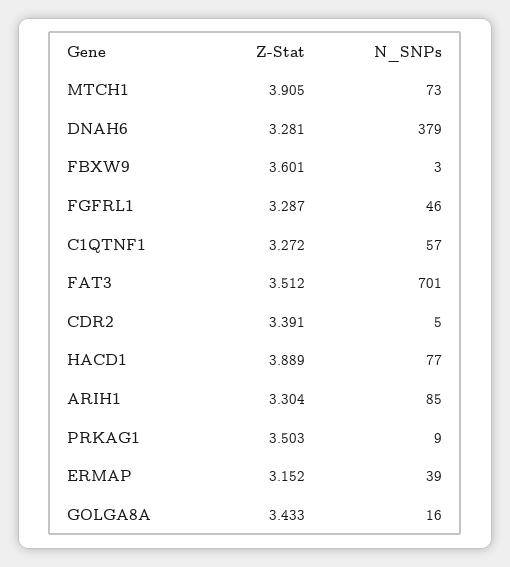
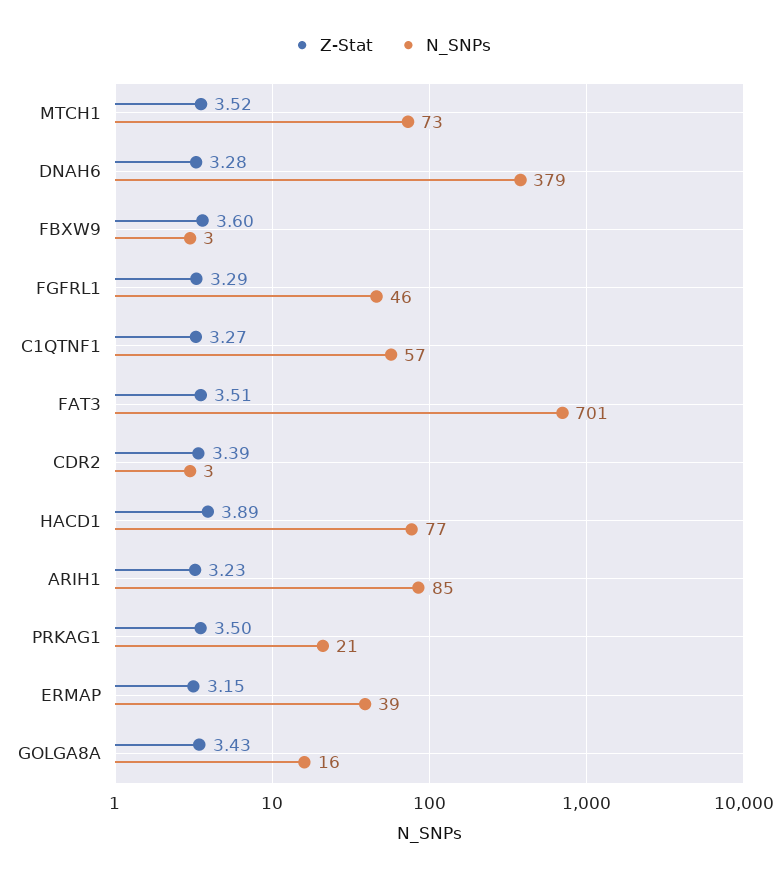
Z-Stat, MTCH1: 3.905 -> 3.52
N_SNPs, CDR2: 5 -> 3
Z-Stat, ARIH1: 3.304 -> 3.23
N_SNPs, PRKAG1: 9 -> 21

